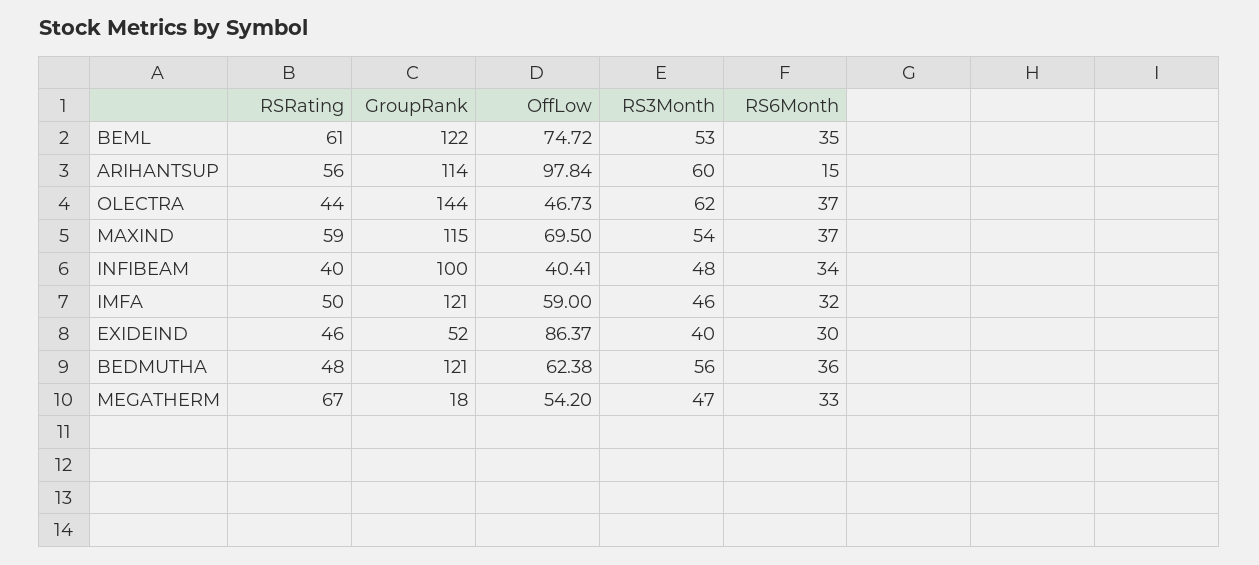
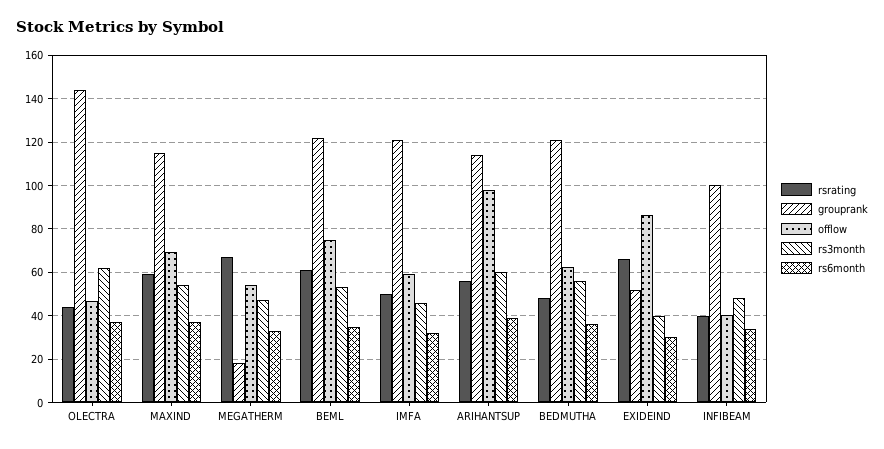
RS6Month, ARIHANTSUP: 15 -> 40
RSRating, EXIDEIND: 46 -> 65

